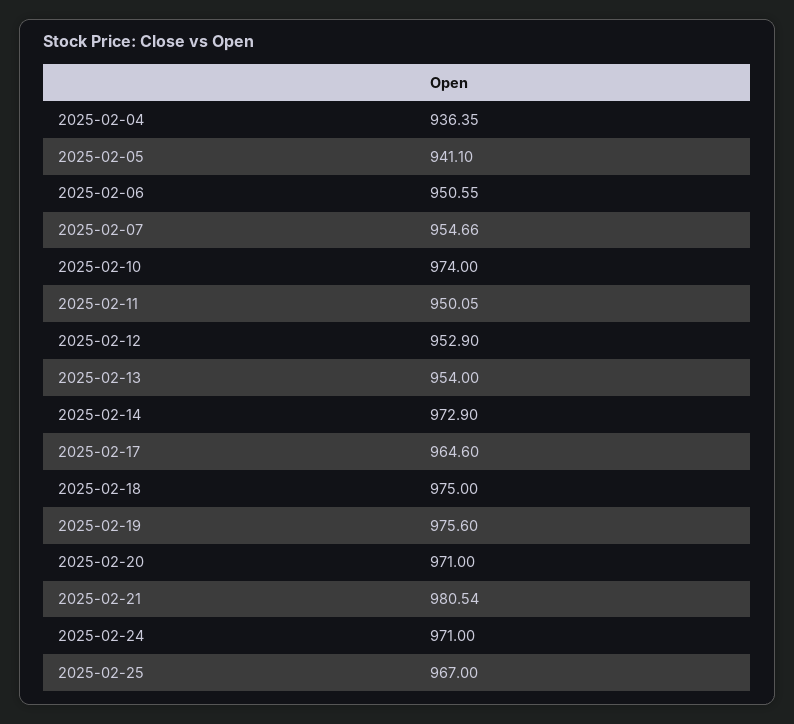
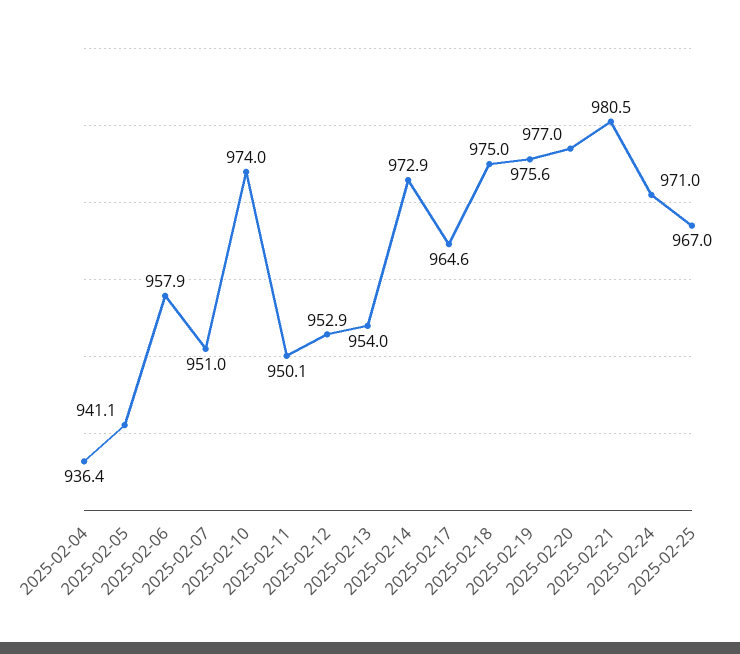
2025-02-06: 950.55 -> 957.9
2025-02-07: 954.66 -> 951
2025-02-20: 971 -> 977

